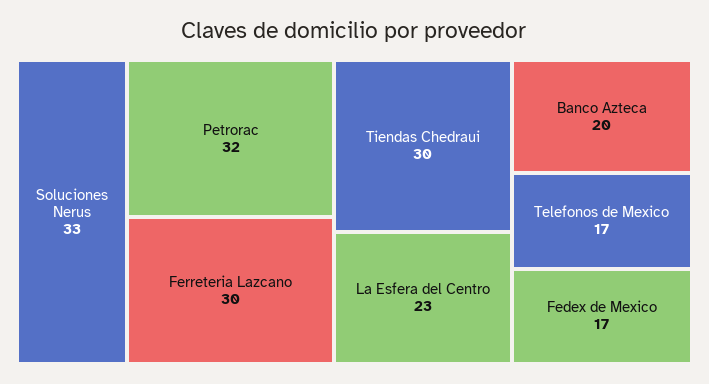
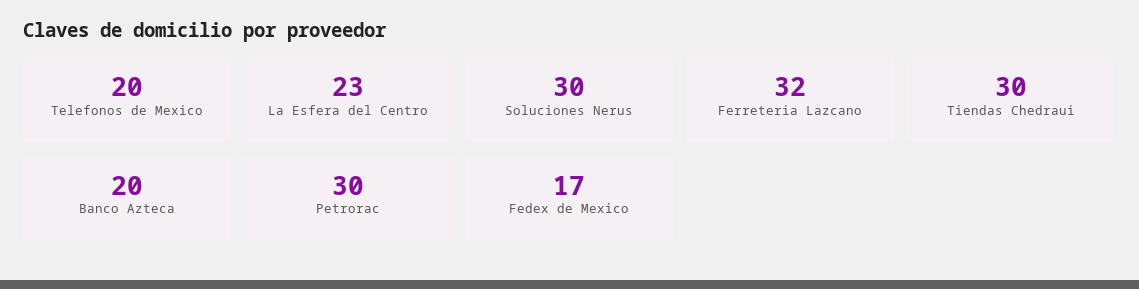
Soluciones Nerus: 33 -> 30
Petrorac: 32 -> 30
Ferreteria Lazcano: 30 -> 32
Telefonos de Mexico: 17 -> 20

